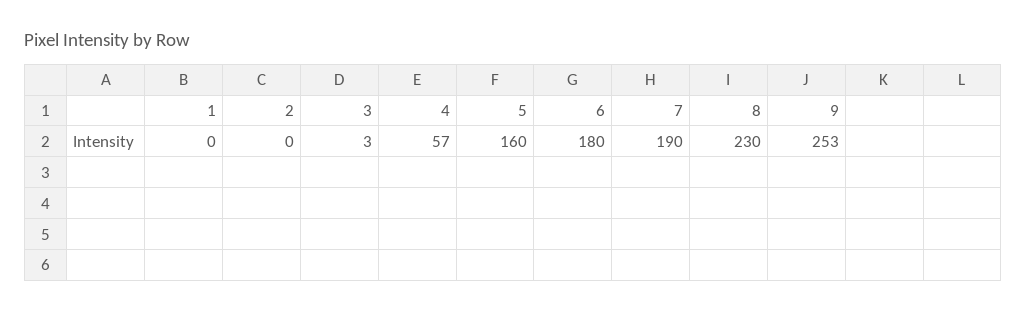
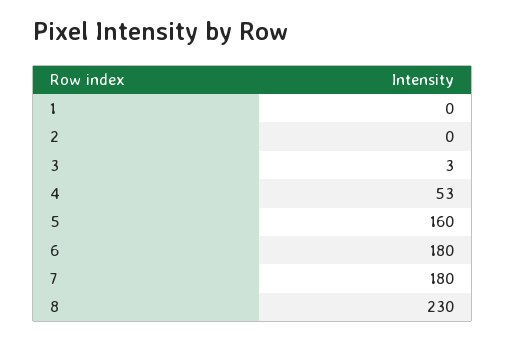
4: 57 -> 53
7: 190 -> 180
9: 253 -> none

